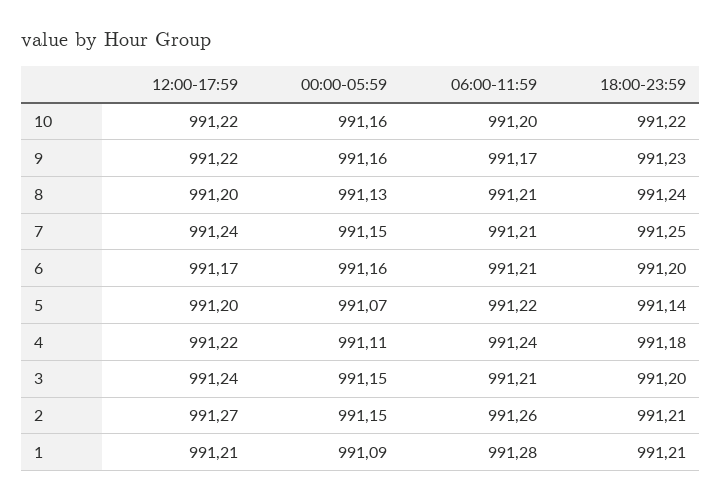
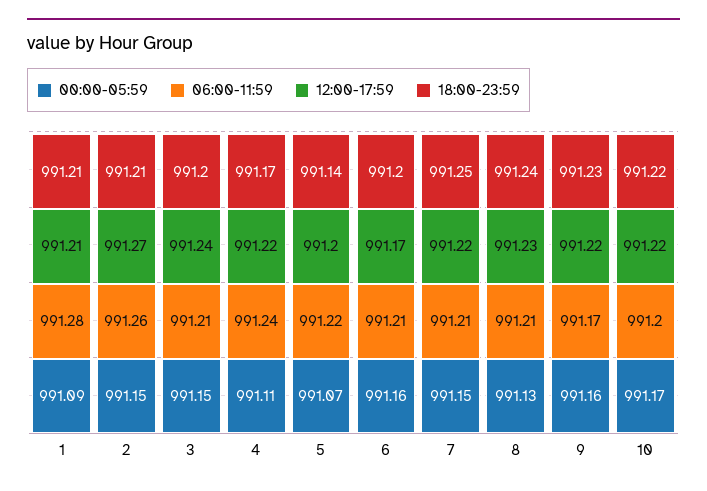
00:00-05:59, 10: 991.16 -> 991.17
12:00-17:59, 8: 991.2 -> 991.23
12:00-17:59, 7: 991.24 -> 991.22
18:00-23:59, 4: 991.18 -> 991.17

